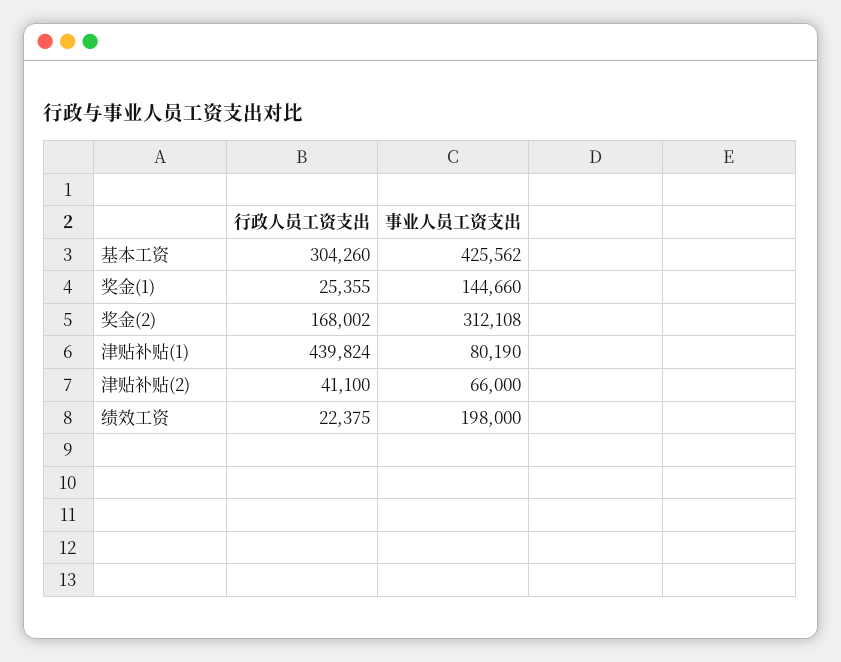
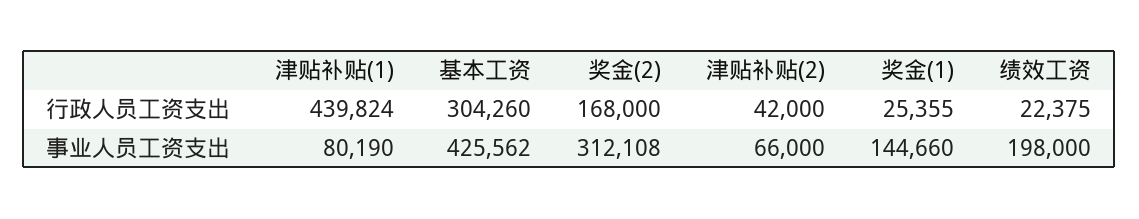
行政人员工资支出, 奖金(2): 168002 -> 168000
行政人员工资支出, 津贴补贴(2): 41100 -> 42000

